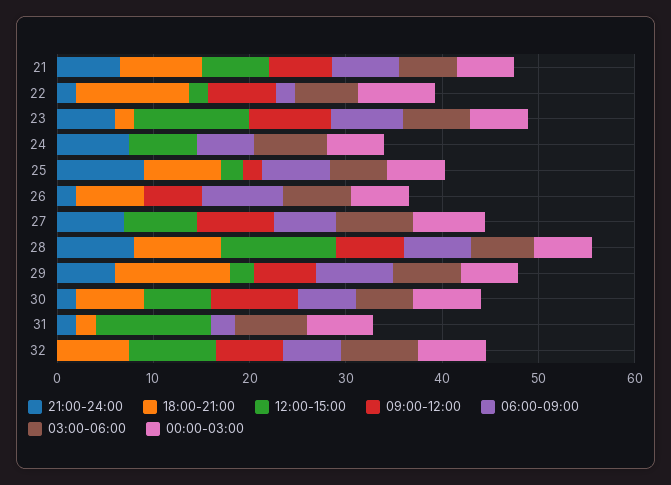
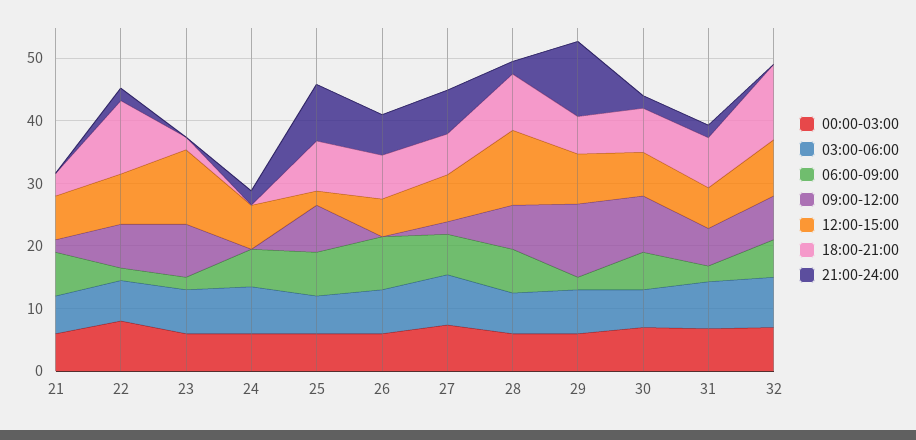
21:00-24:00, 21: 6 -> 0
18:00-21:00, 21: 8 -> 4
09:00-12:00, 21: 6 -> 2
12:00-15:00, 22: 2 -> 8
21:00-24:00, 23: 6 -> 0
06:00-09:00, 23: 8 -> 2
21:00-24:00, 24: 8 -> 2
09:00-12:00, 25: 2 -> 8
21:00-24:00, 26: 2 -> 6
12:00-15:00, 26: 0 -> 6
09:00-12:00, 26: 6 -> 0
18:00-21:00, 27: 0 -> 6
09:00-12:00, 27: 8 -> 2
21:00-24:00, 28: 8 -> 2
21:00-24:00, 29: 6 -> 12
18:00-21:00, 29: 12 -> 6
12:00-15:00, 29: 2 -> 8
09:00-12:00, 29: 6 -> 12
06:00-09:00, 29: 8 -> 2
18:00-21:00, 31: 2 -> 8
12:00-15:00, 31: 12 -> 6
09:00-12:00, 31: 0 -> 6
18:00-21:00, 32: 8 -> 12

